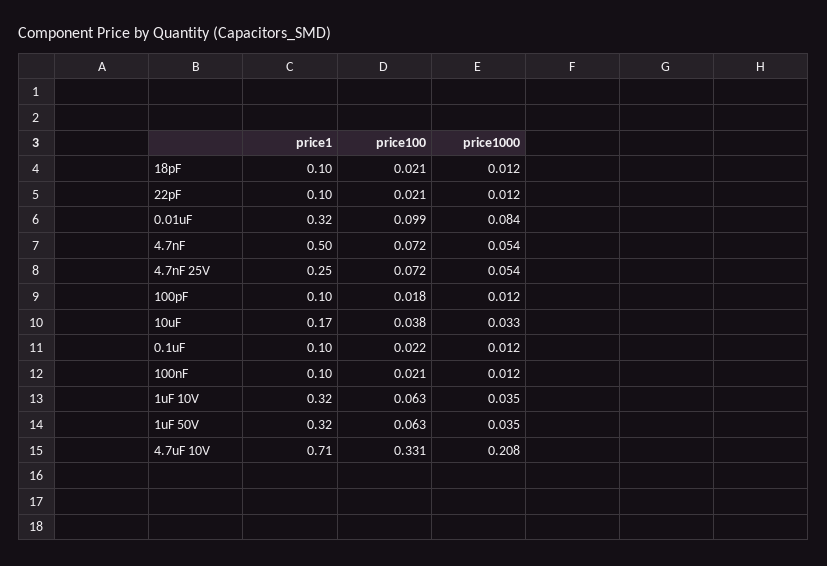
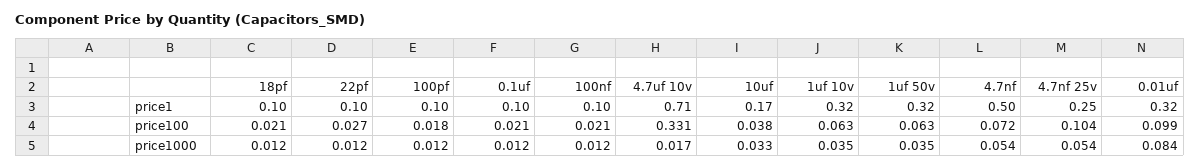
price100, 22pF: 0.021 -> 0.027
price100, 4.7nF 25V: 0.072 -> 0.104
price100, 0.1uF: 0.022 -> 0.021
price1000, 4.7uF 10V: 0.208 -> 0.017

